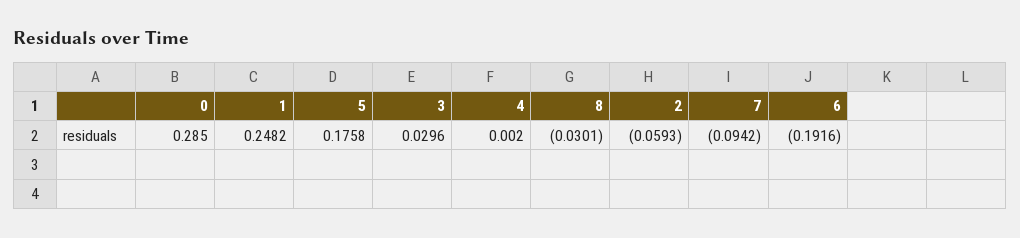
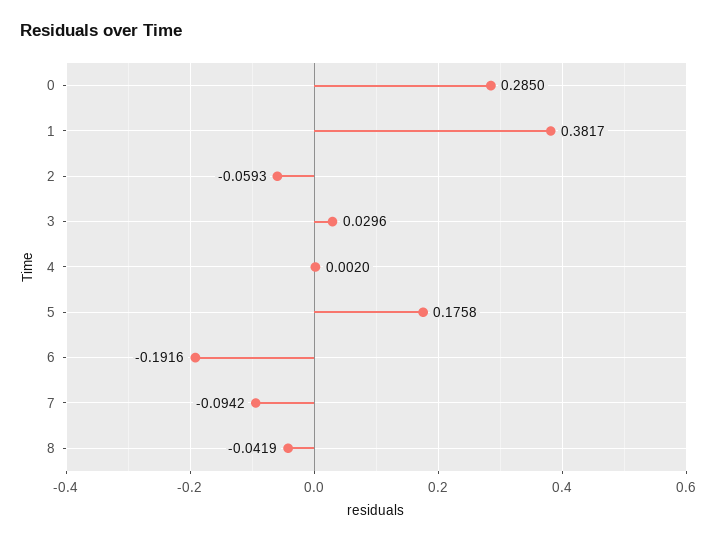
1: 0.2482 -> 0.3817
8: -0.0301 -> -0.0419

